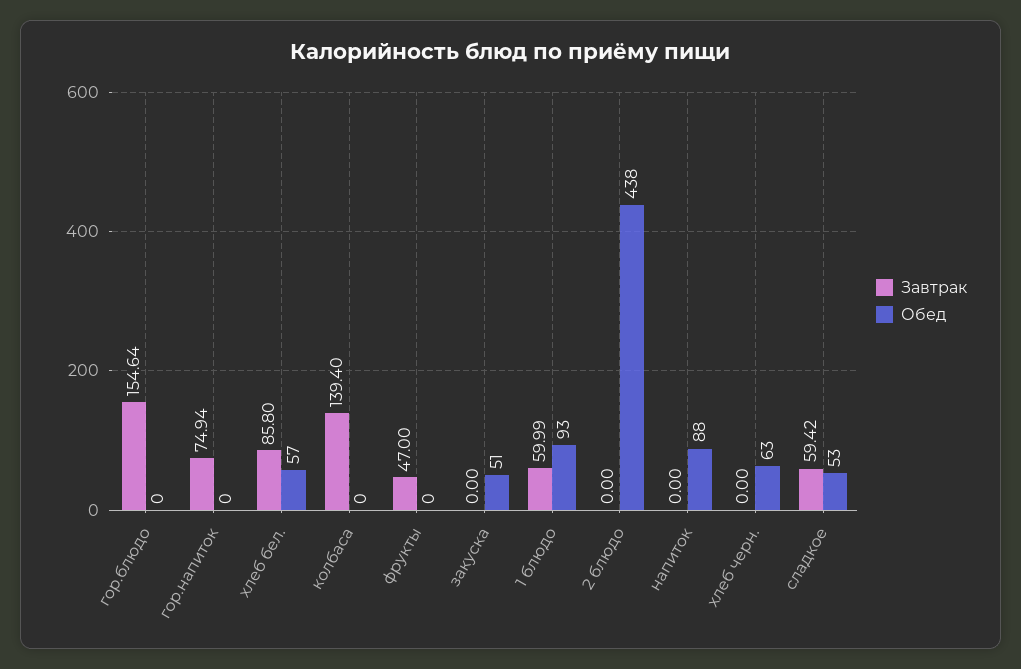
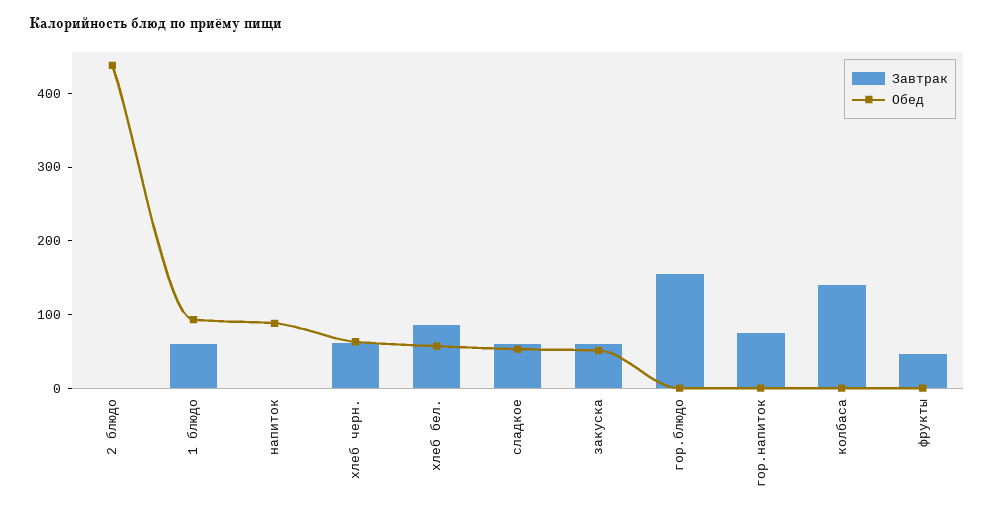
Завтрак, закуска: 0 -> 60
Завтрак, хлеб черн.: 0 -> 60

